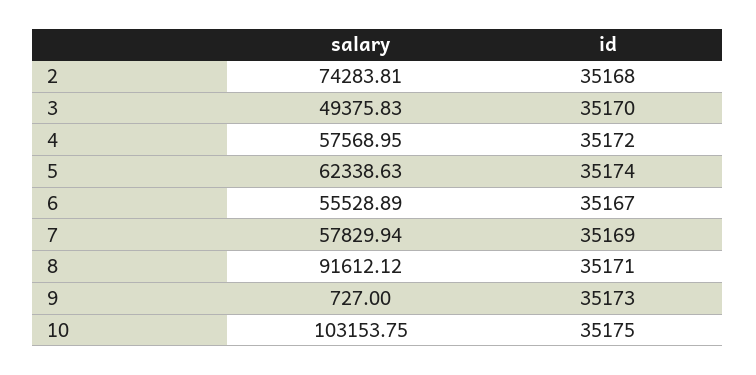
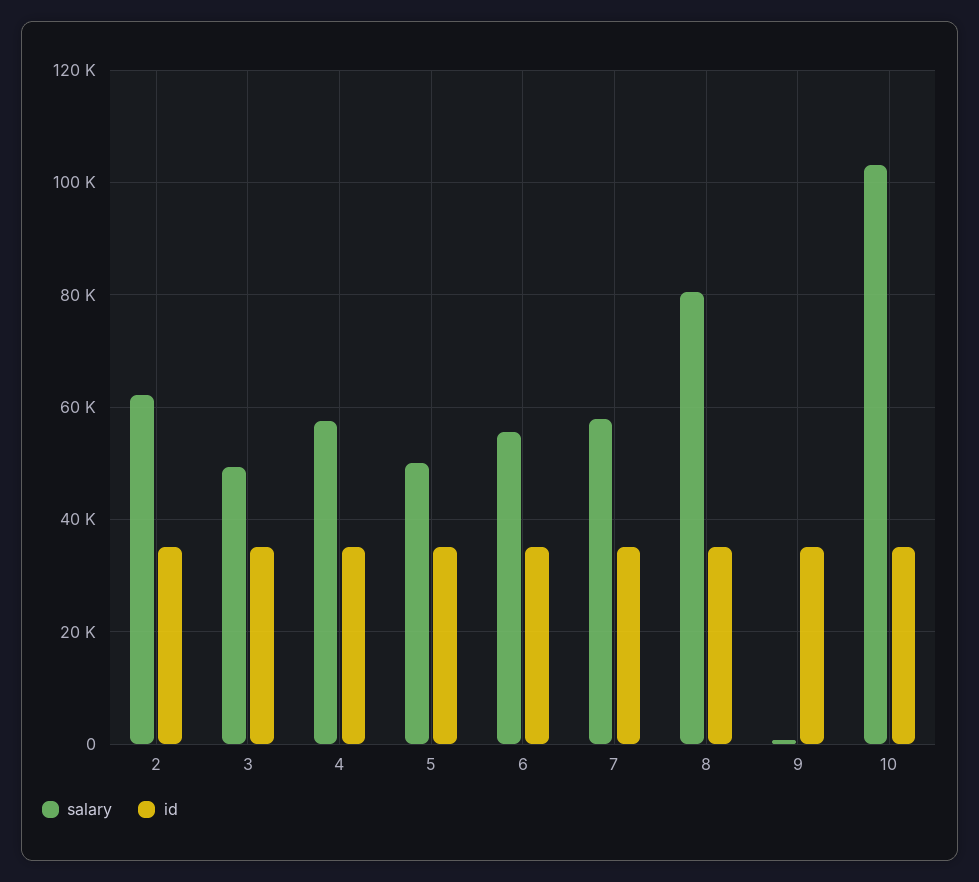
salary, 2: 74283.81 -> 62000
salary, 5: 62338.63 -> 50000
salary, 8: 91612.12 -> 80000

